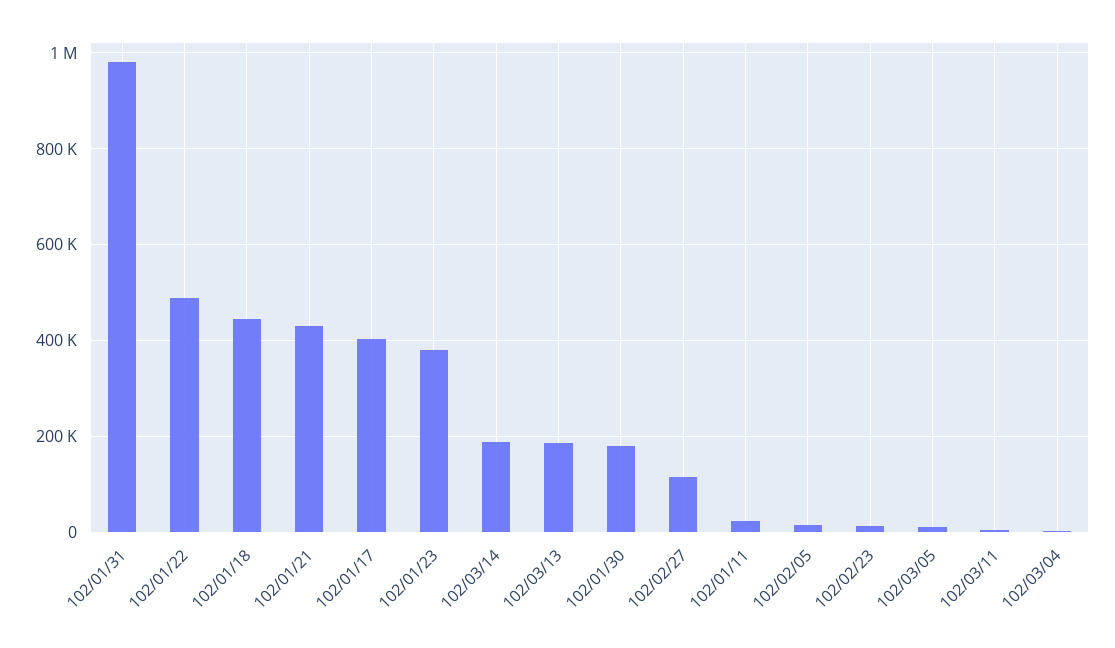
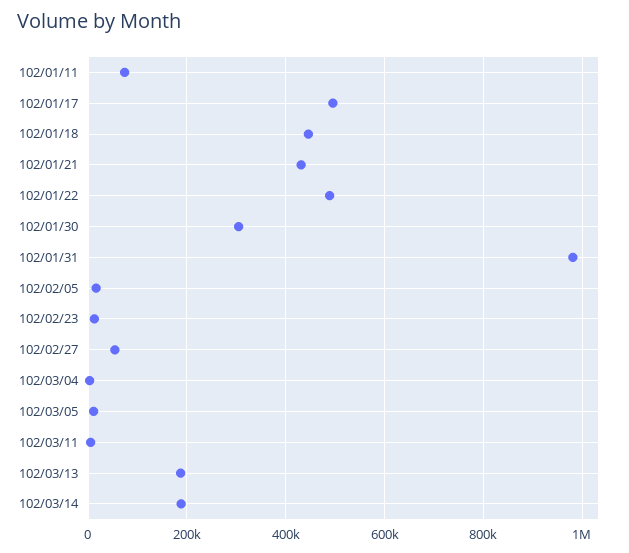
102/01/17: 400000 -> 500000
102/01/23: 380000 -> none
102/01/30: 180000 -> 300000
102/02/27: 120000 -> 60000
102/01/11: 20000 -> 80000

